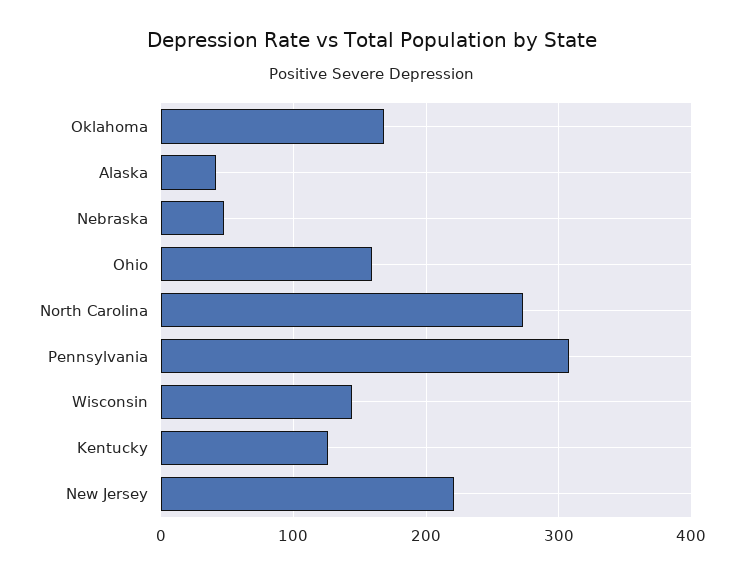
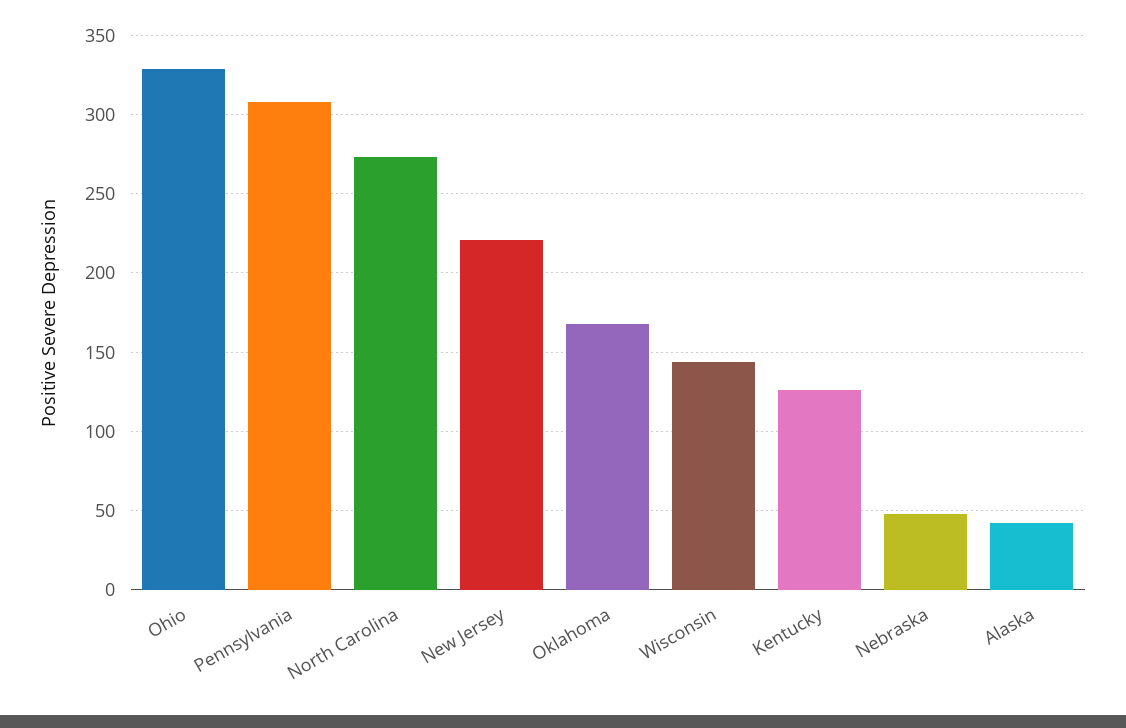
Ohio: 160 -> 330

